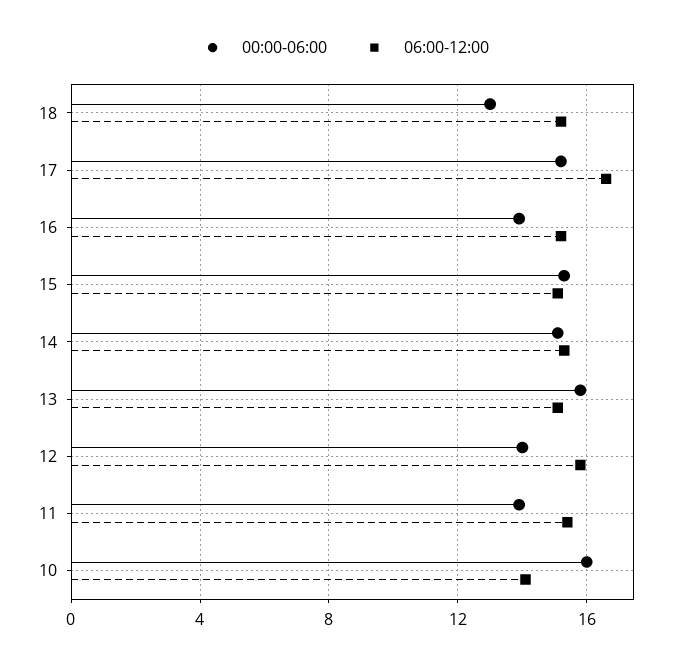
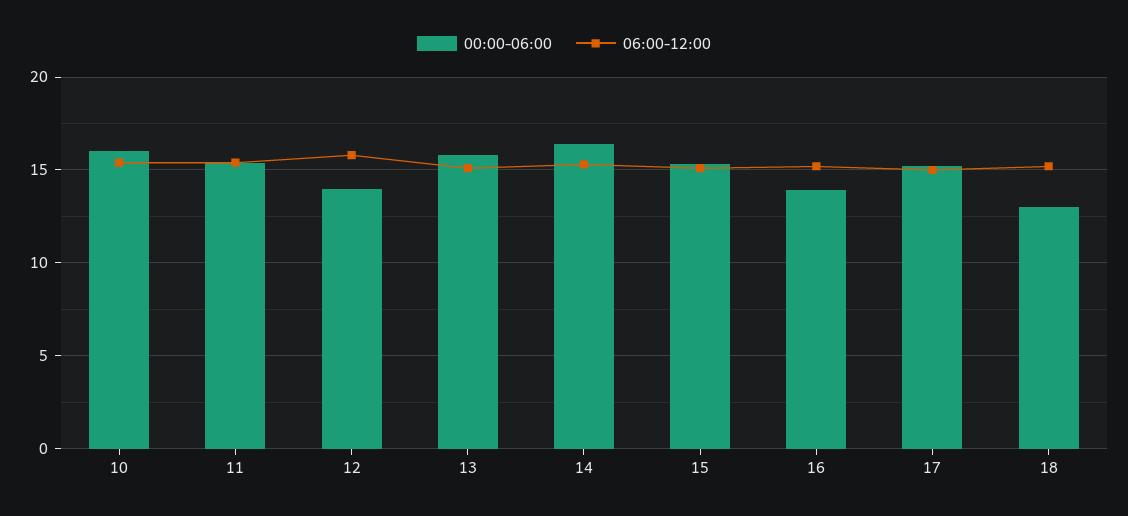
06:00-12:00, 17: 16.5 -> 15
00:00-06:00, 14: 15 -> 16.5
00:00-06:00, 11: 14 -> 15.5
06:00-12:00, 10: 14 -> 15.5

